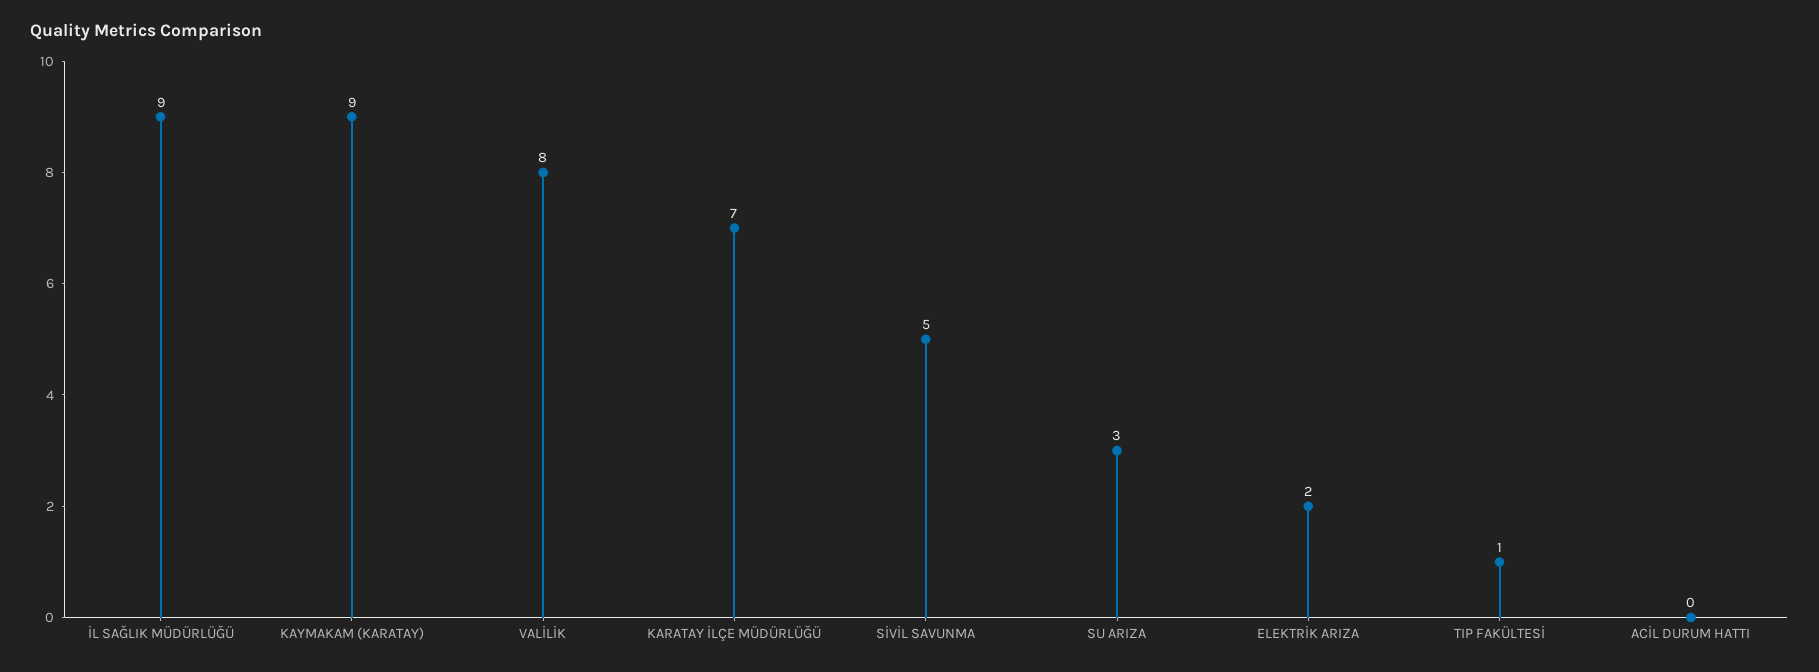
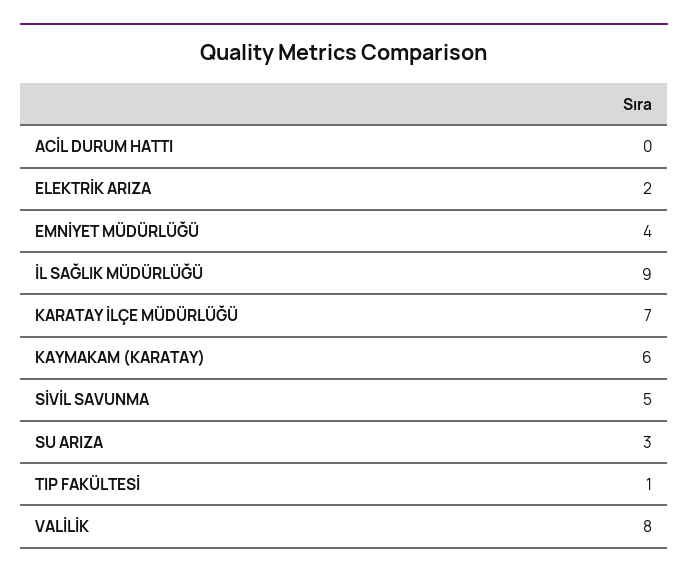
KAYMAKAM (KARATAY): 9 -> 6
EMNİYET MÜDÜRLÜĞÜ: none -> 4

